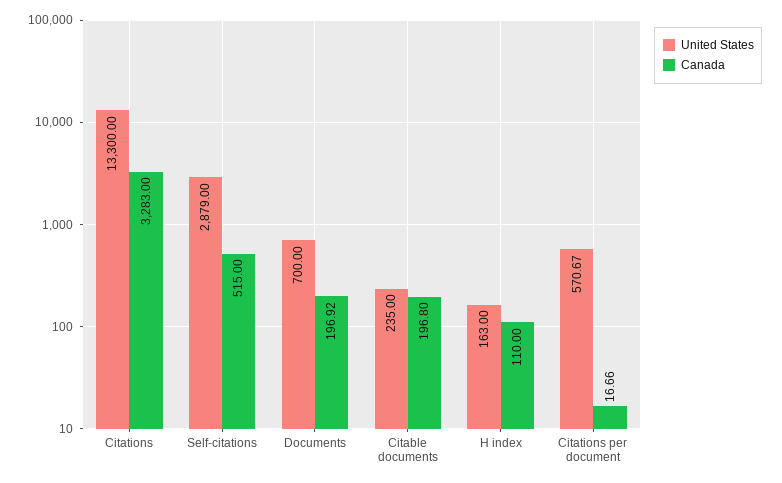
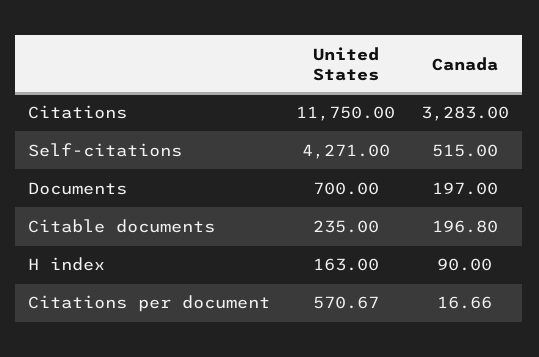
United States, Citations: 13300 -> 11750
United States, Self-citations: 2879 -> 4271
Canada, Documents: 196.92 -> 197
Canada, H index: 110 -> 90

